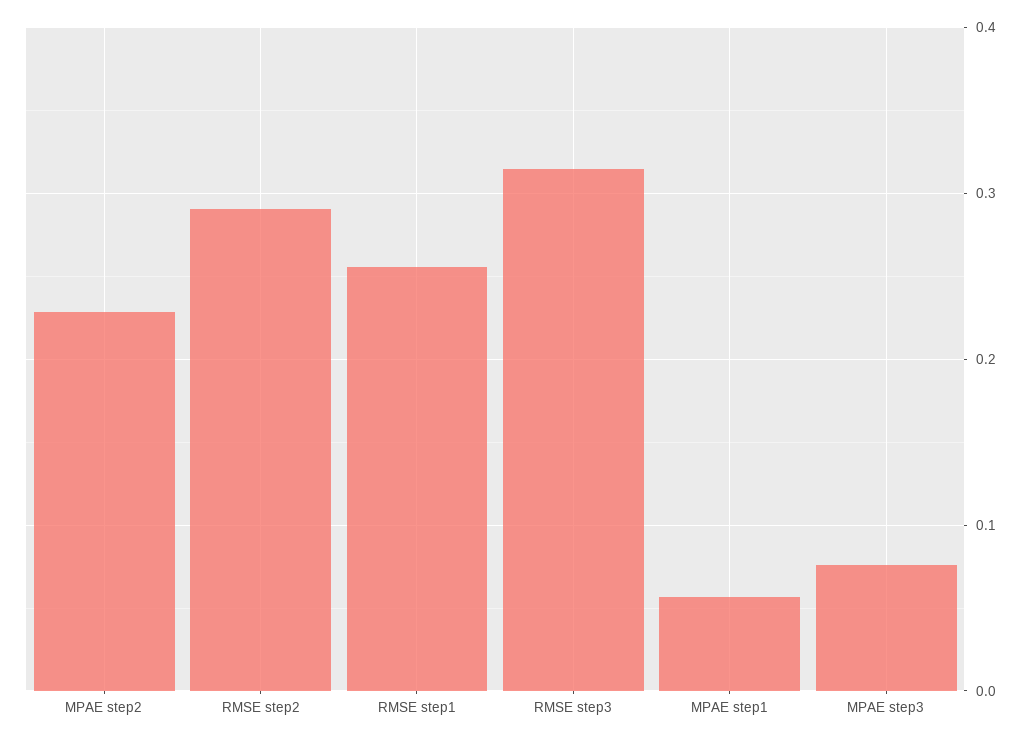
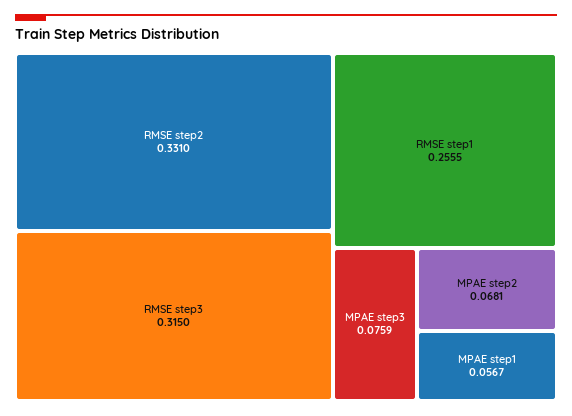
MPAE step2: 0.23 -> 0.0681
RMSE step2: 0.29 -> 0.331

